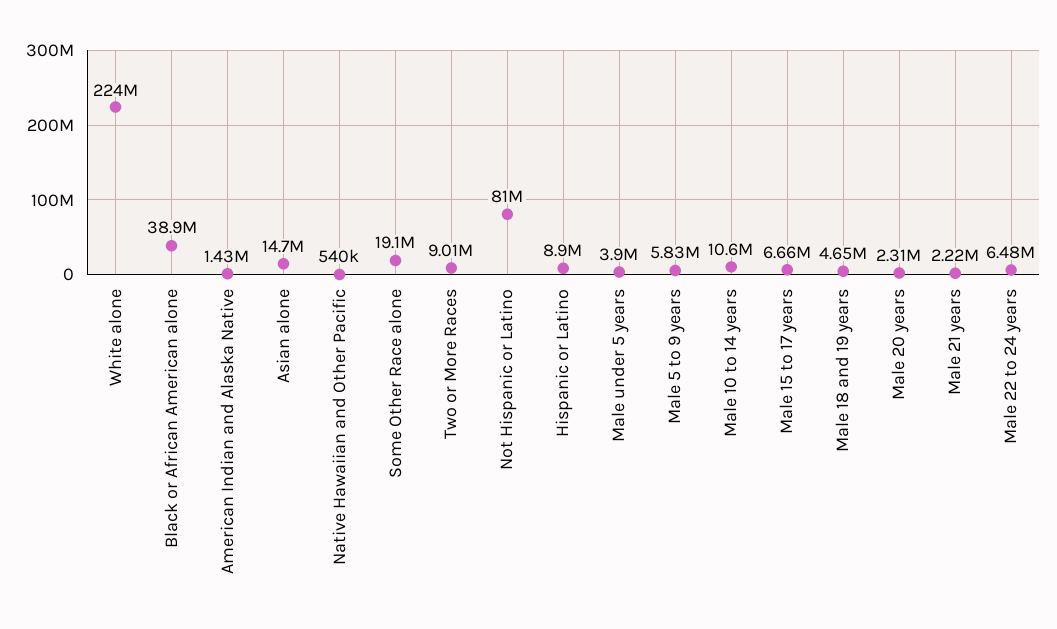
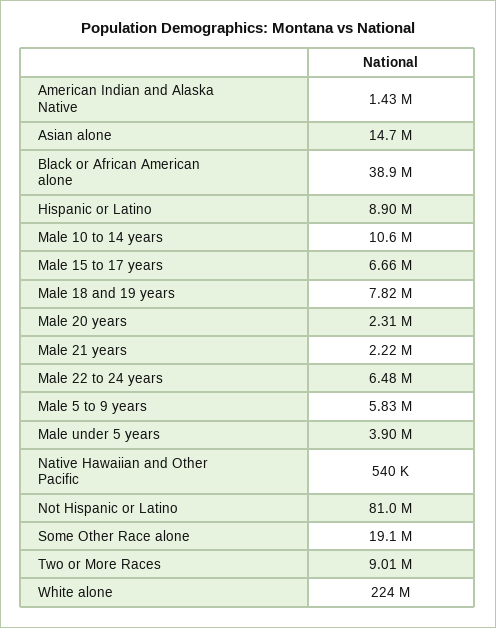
Male 18 and 19 years: 4650000 -> 7820000

